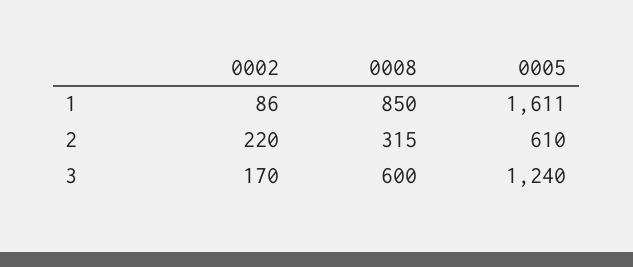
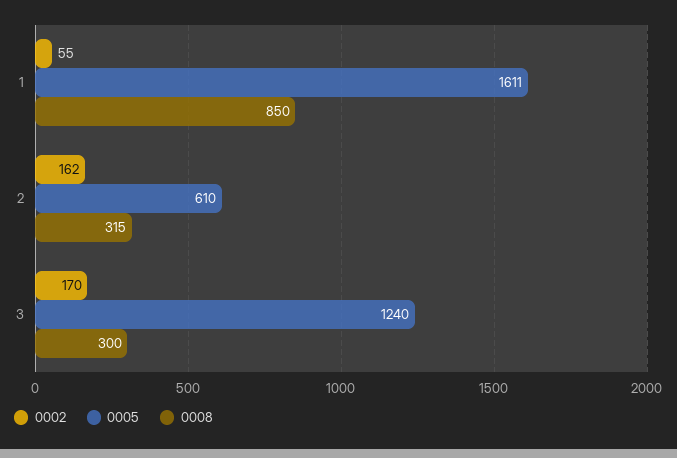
0002, 1: 86 -> 55
0002, 2: 220 -> 162
0008, 3: 600 -> 300

